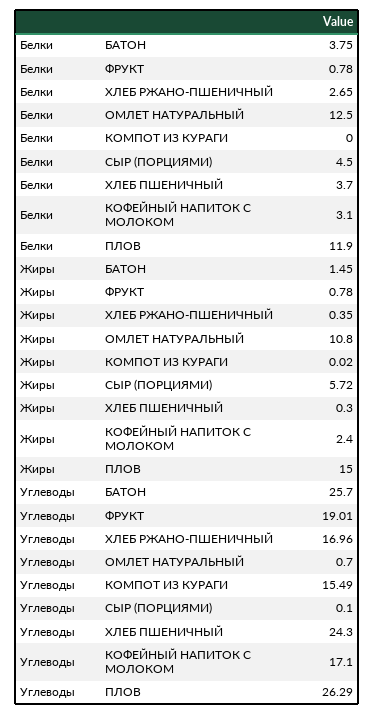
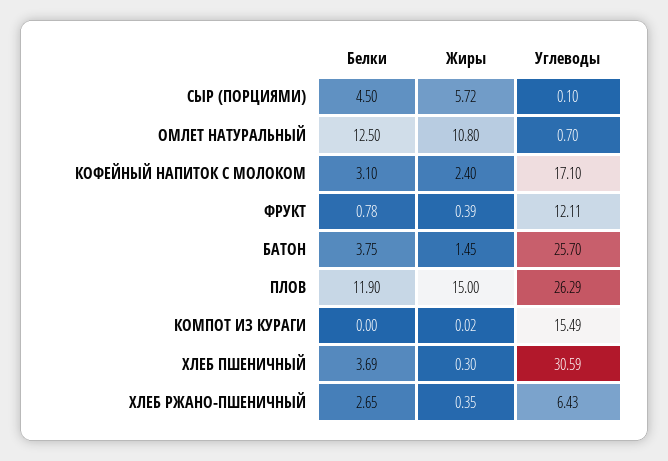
Белки, ХЛЕБ ПШЕНИЧНЫЙ: 3.7 -> 3.69
Жиры, ФРУКТ: 0.78 -> 0.39
Углеводы, ФРУКТ: 19.01 -> 12.11
Углеводы, ХЛЕБ РЖАНО-ПШЕНИЧНЫЙ: 16.96 -> 6.43
Углеводы, ХЛЕБ ПШЕНИЧНЫЙ: 24.3 -> 30.59

